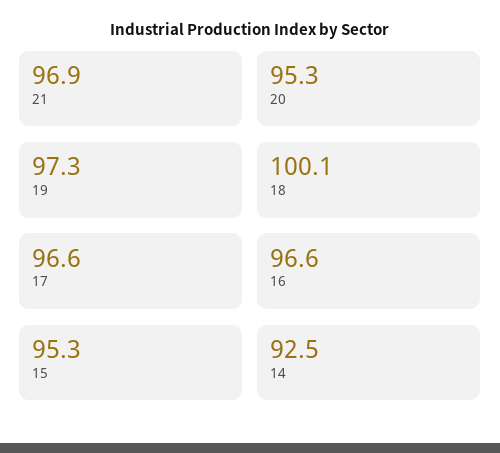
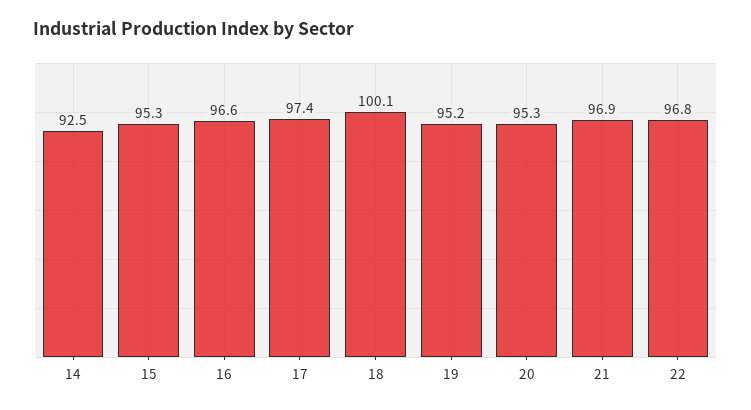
19: 97.3 -> 95.2
17: 96.6 -> 97.4
22: none -> 96.8

